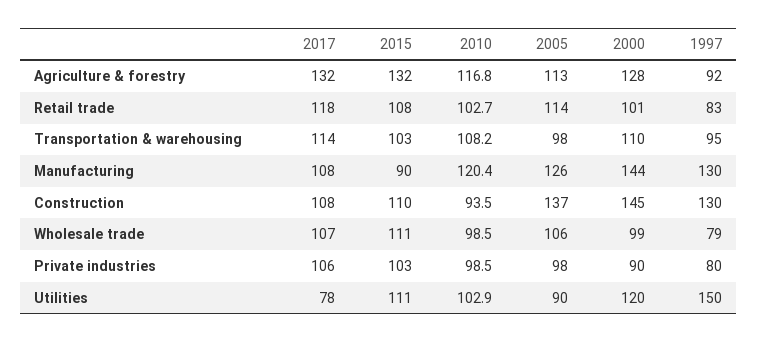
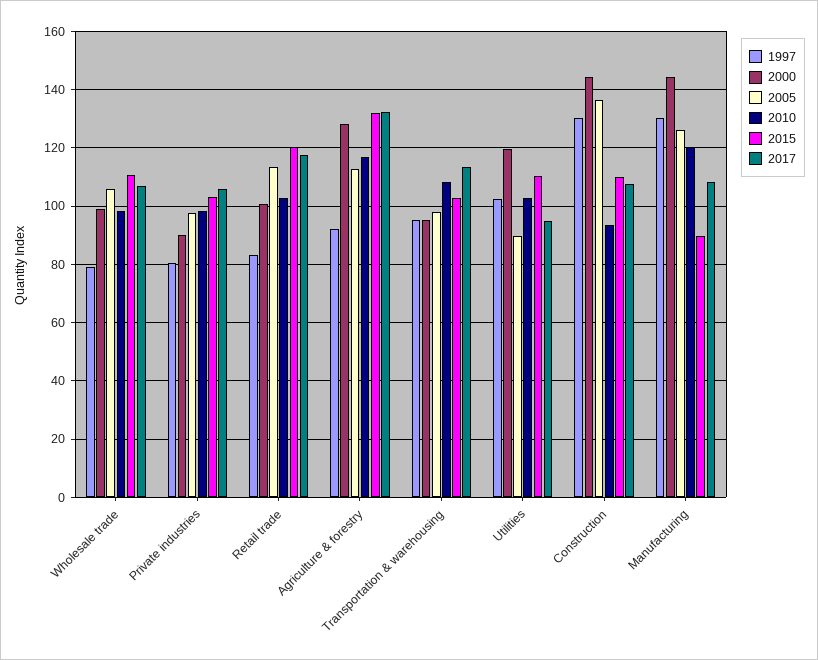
2015, Retail trade: 108 -> 120
2000, Transportation & warehousing: 110 -> 95
2017, Utilities: 78 -> 95
1997, Utilities: 150 -> 102.5

